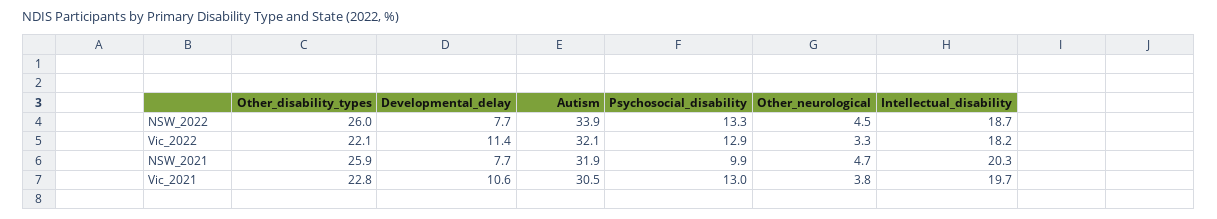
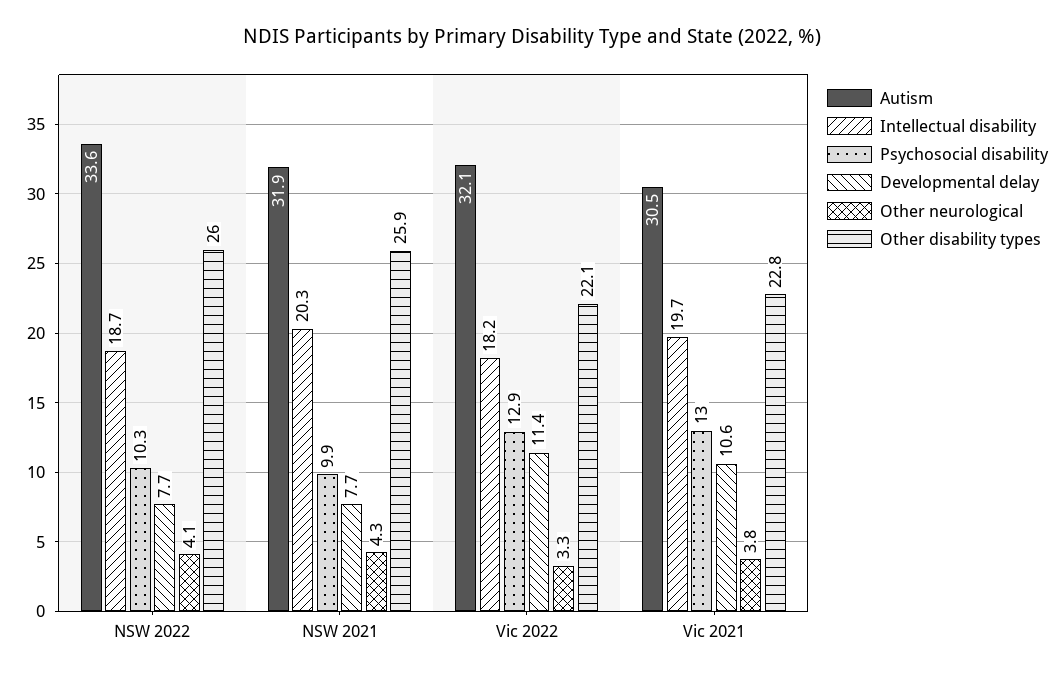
Autism, NSW_2022: 33.9 -> 33.6
Psychosocial_disability, NSW_2022: 13.3 -> 10.3
Other_neurological, NSW_2022: 4.5 -> 4.1
Other_neurological, NSW_2021: 4.7 -> 4.3

